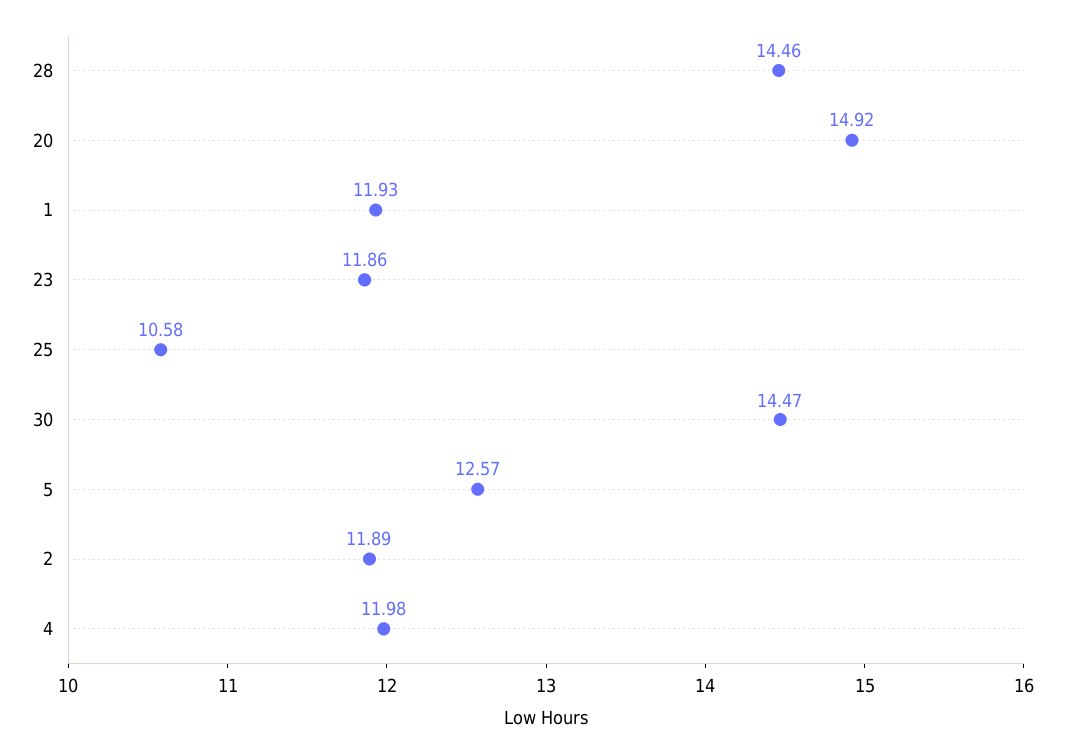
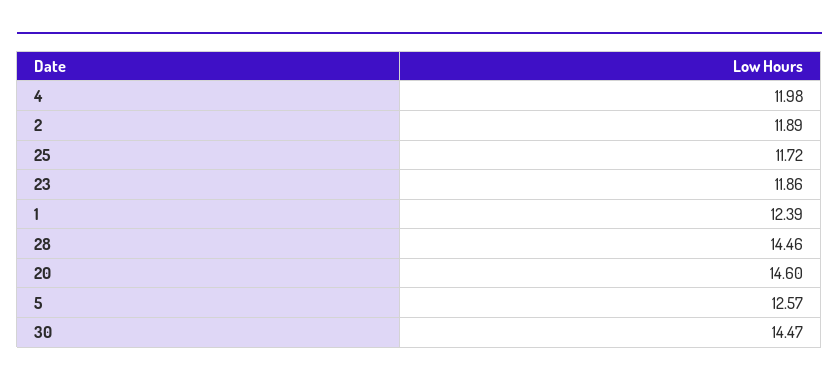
20: 14.92 -> 14.6
1: 11.93 -> 12.39
25: 10.58 -> 11.72

